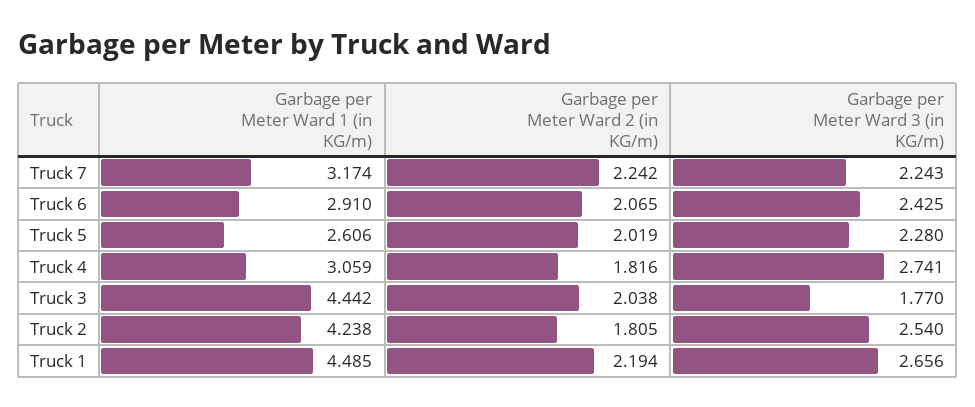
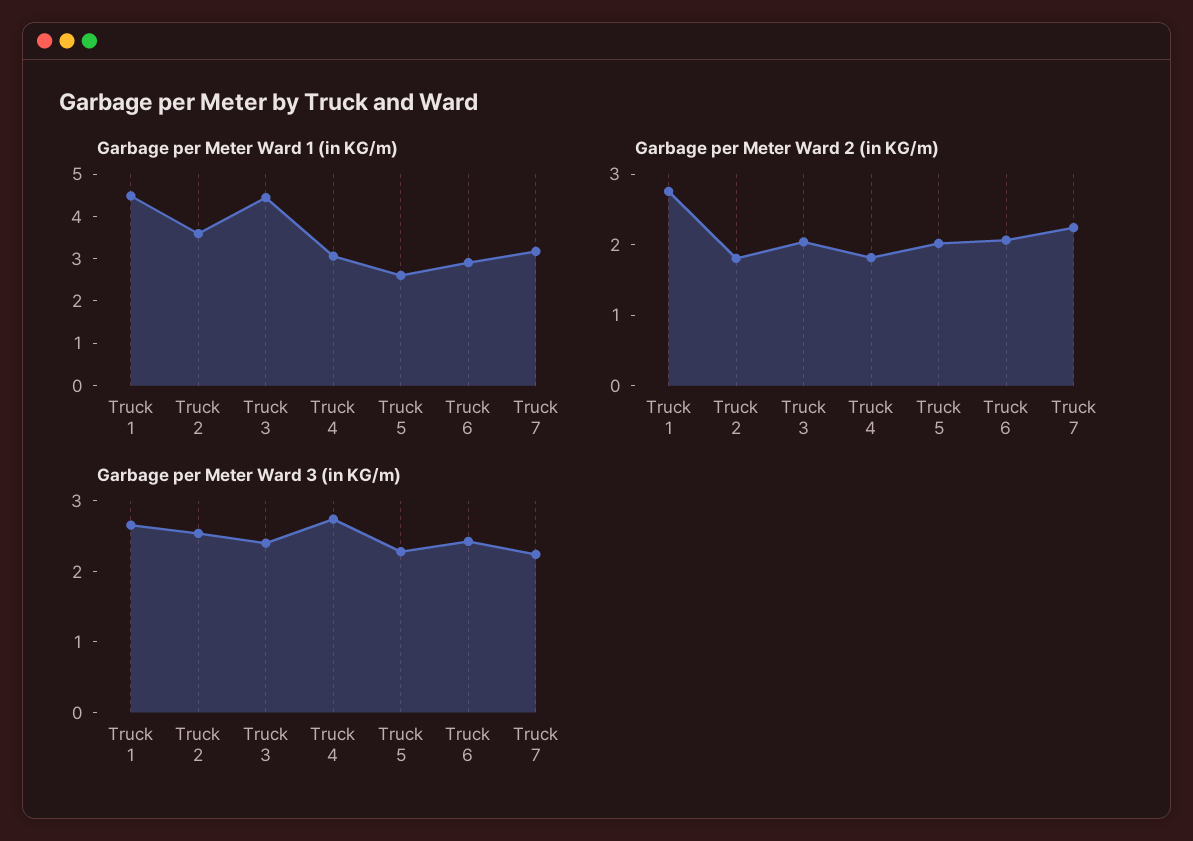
Garbage per Meter Ward 3 (in KG/m), Truck 3: 1.77 -> 2.4
Garbage per Meter Ward 1 (in KG/m), Truck 2: 4.238 -> 3.6
Garbage per Meter Ward 2 (in KG/m), Truck 1: 2.194 -> 2.8

